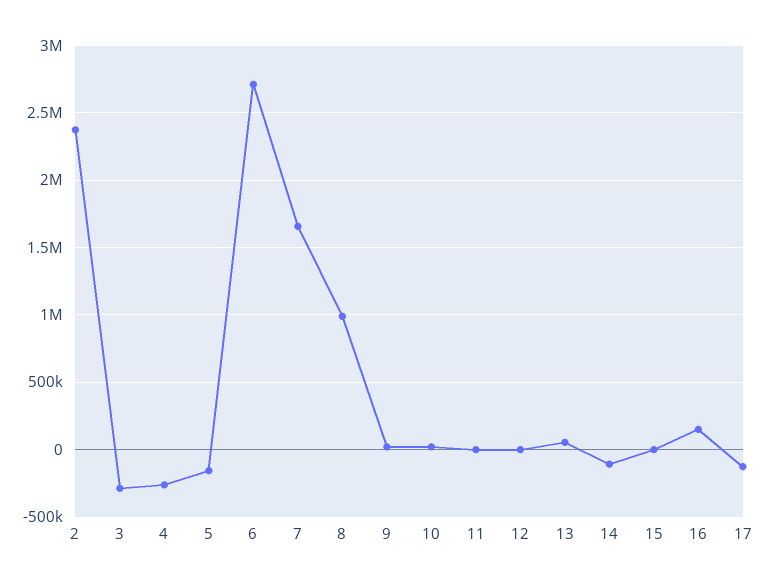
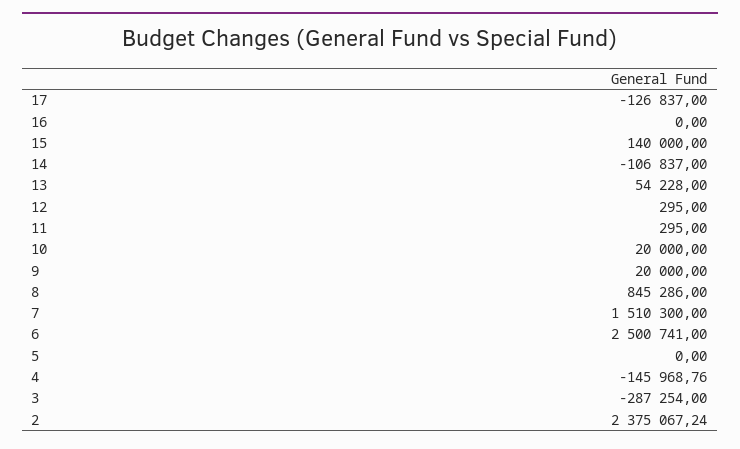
4: -250000 -> -145968.76
5: -150000 -> 0
6: 2700000 -> 2500741
7: 1650000 -> 1510300
8: 1000000 -> 845286
15: 0 -> 140000
16: 150000 -> 0

